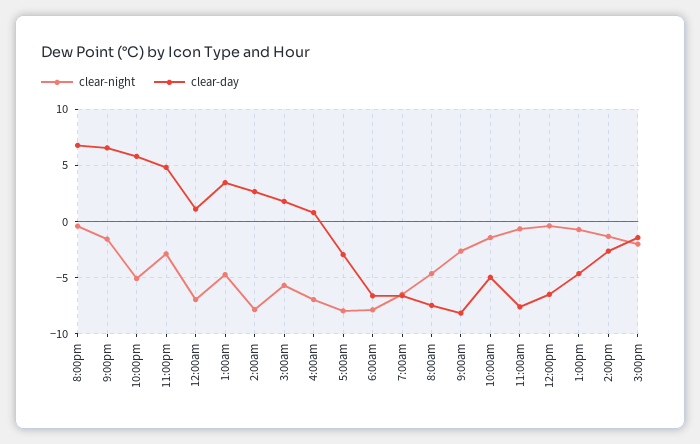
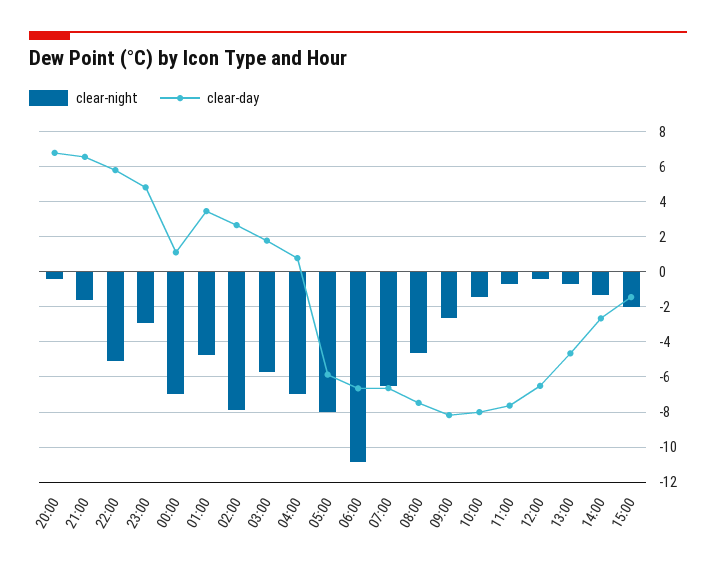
clear-day, 5:00am: -3 -> -6
clear-night, 6:00am: -8 -> -11
clear-day, 10:00am: -5 -> -8

